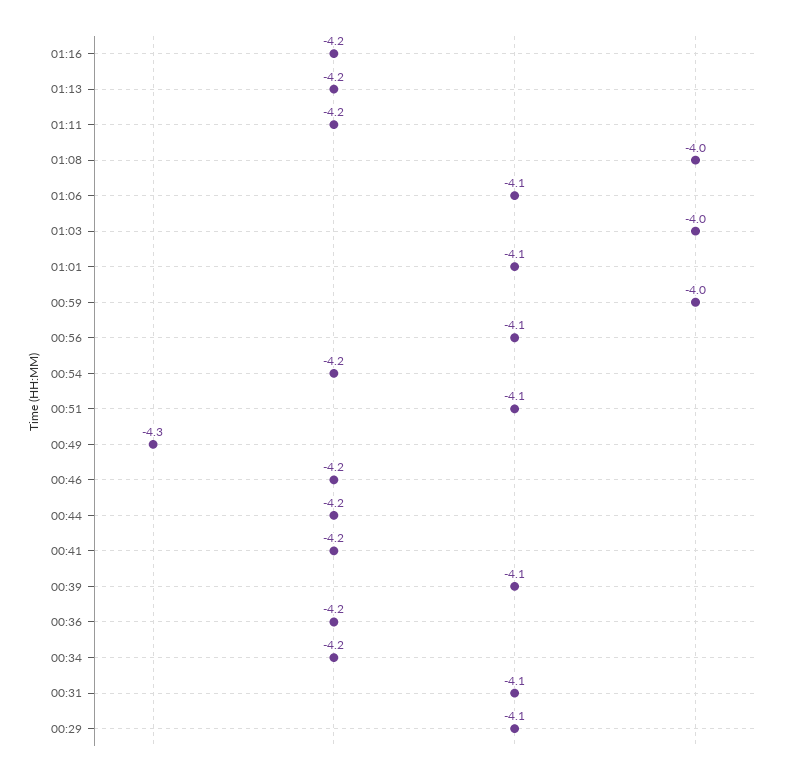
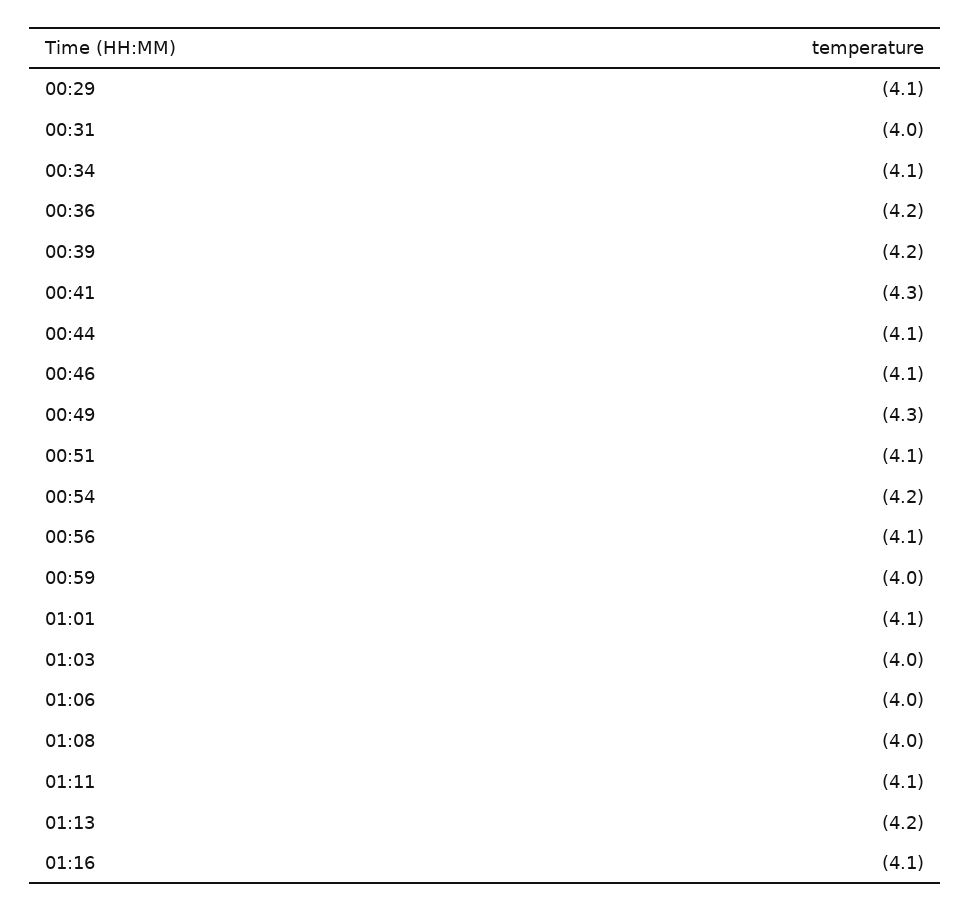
01:16: -4.2 -> -4.1
01:11: -4.2 -> -4.1
01:06: -4.1 -> -4
00:46: -4.2 -> -4.1
00:44: -4.2 -> -4.1
00:41: -4.2 -> -4.3
00:39: -4.1 -> -4.2
00:34: -4.2 -> -4.1
00:31: -4.1 -> -4

